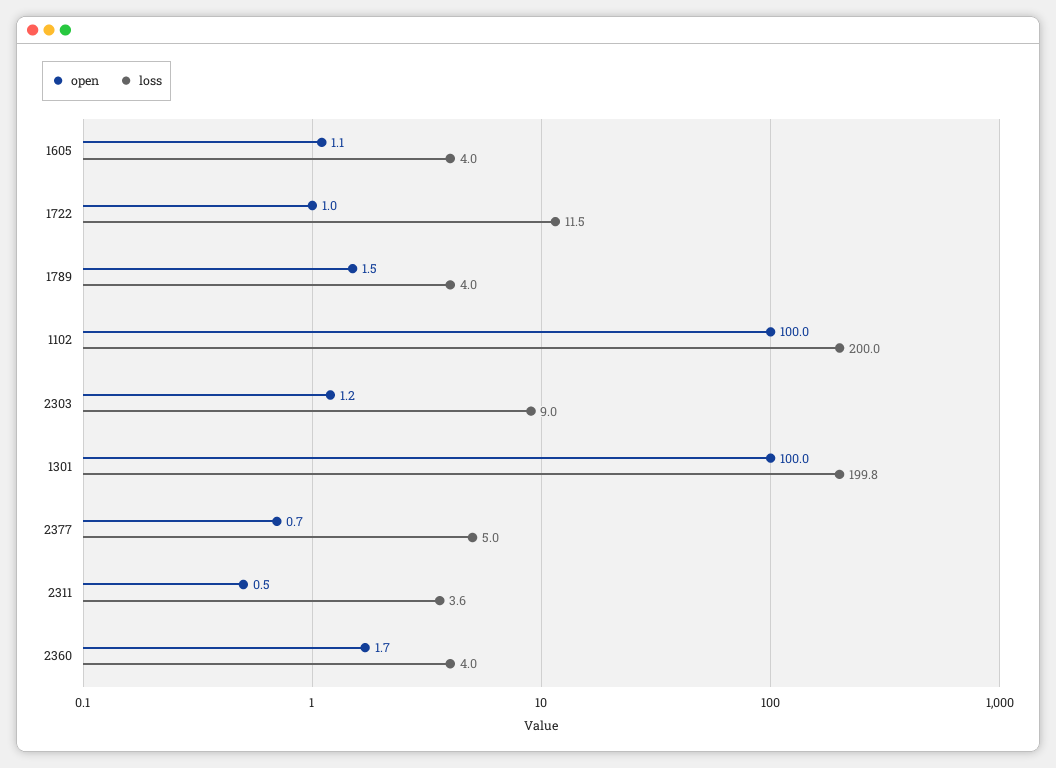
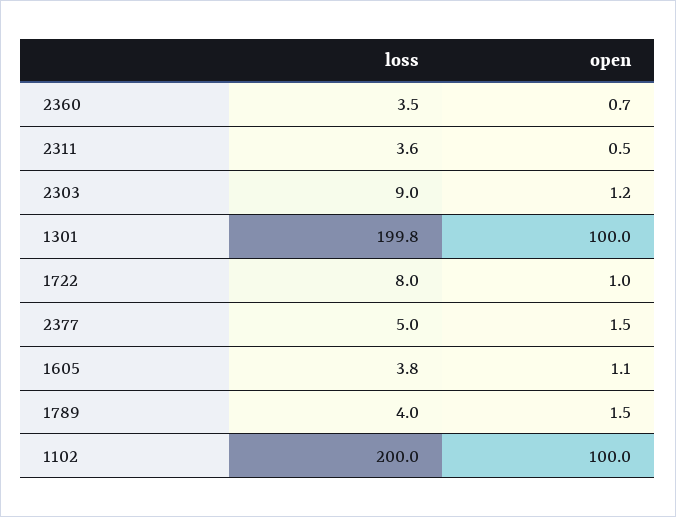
loss, 1605: 4 -> 3.8
loss, 1722: 11.5 -> 8
open, 2377: 0.7 -> 1.5
open, 2360: 1.7 -> 0.7
loss, 2360: 4 -> 3.5

